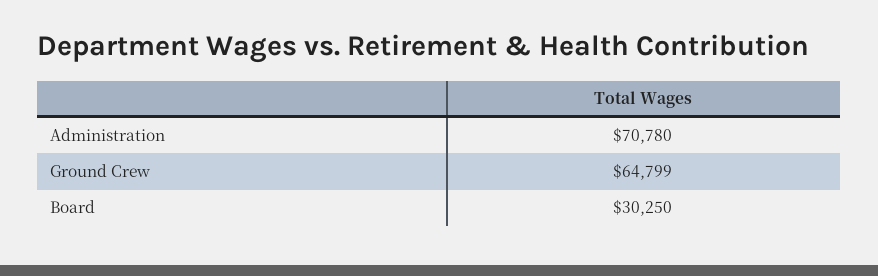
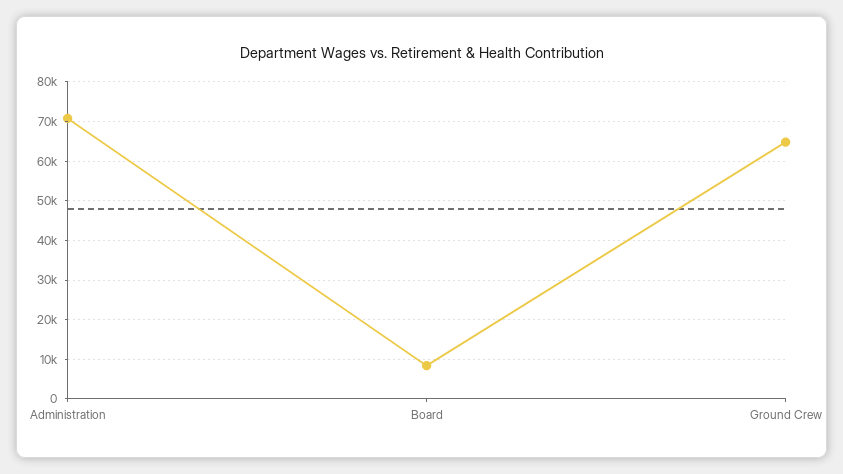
Board: 30250 -> 8000

